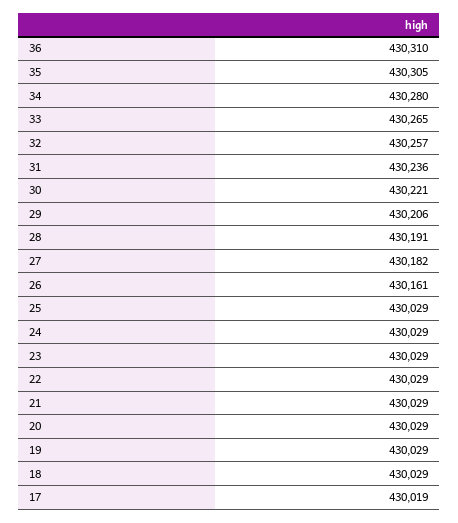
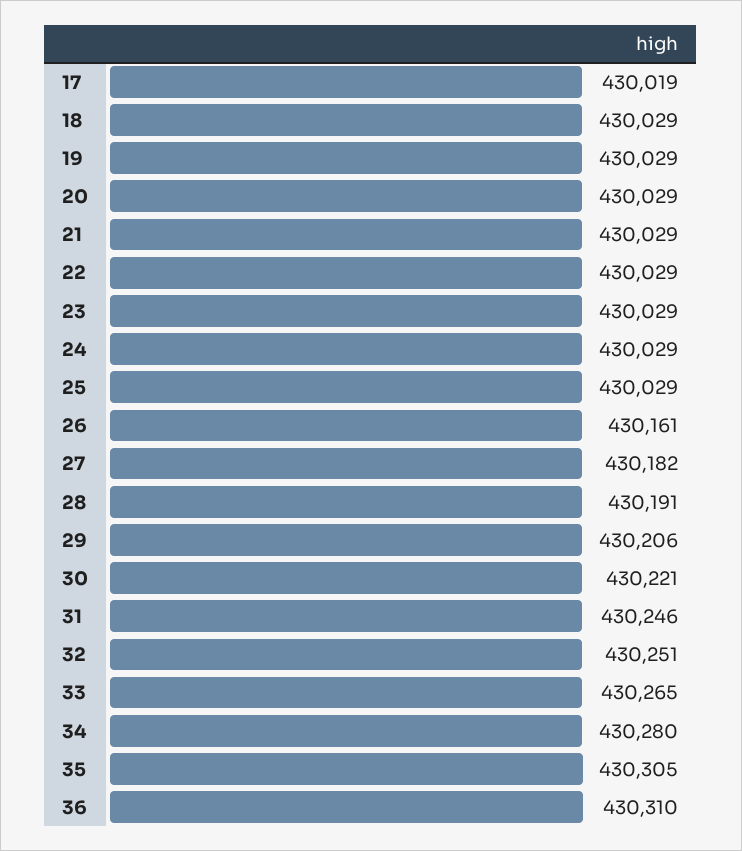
32: 430257 -> 430251
31: 430236 -> 430246

